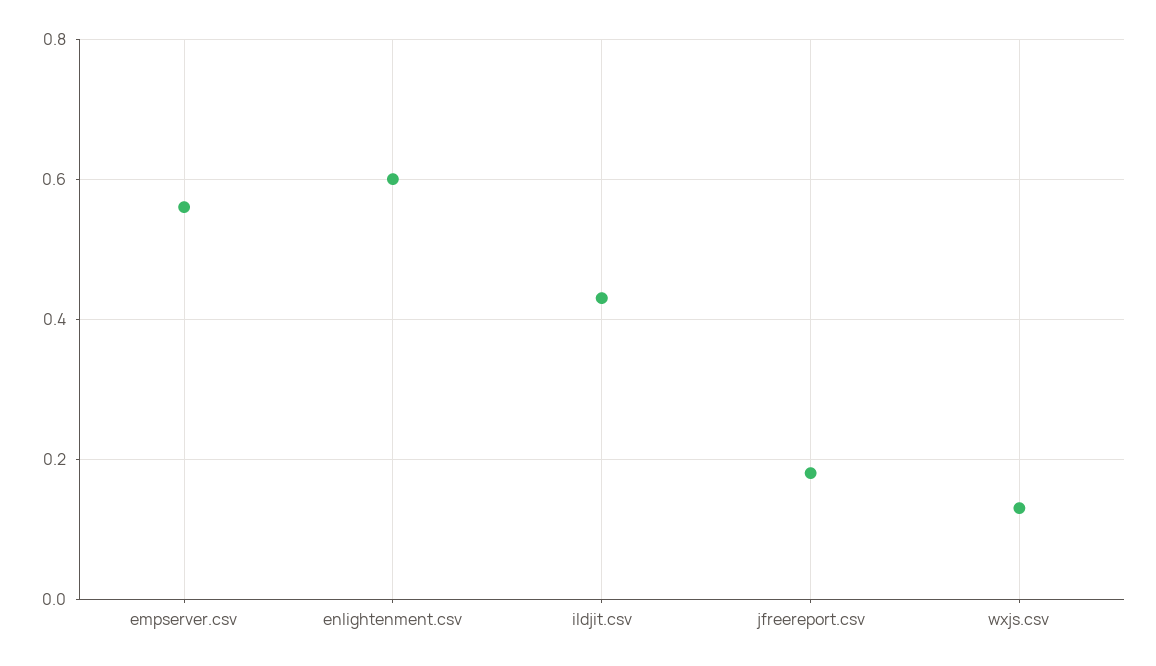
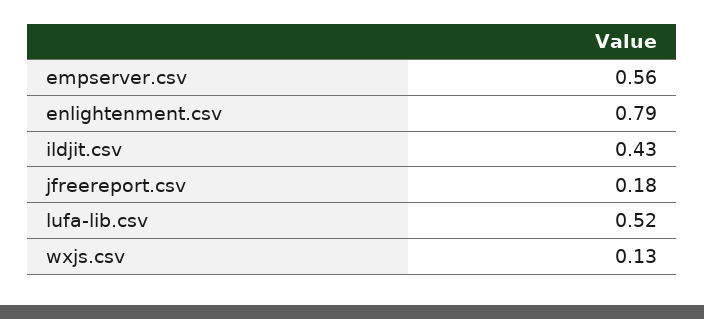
enlightenment.csv: 0.6 -> 0.79
lufa-lib.csv: none -> 0.52

